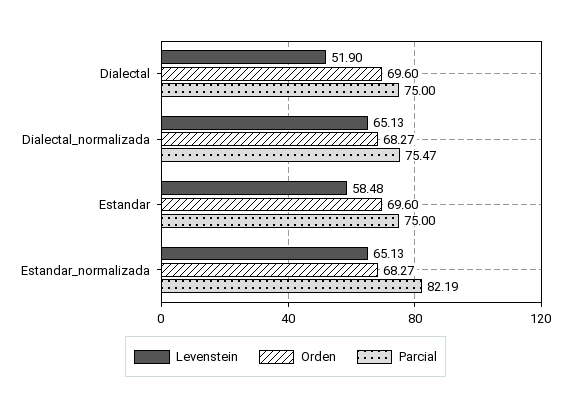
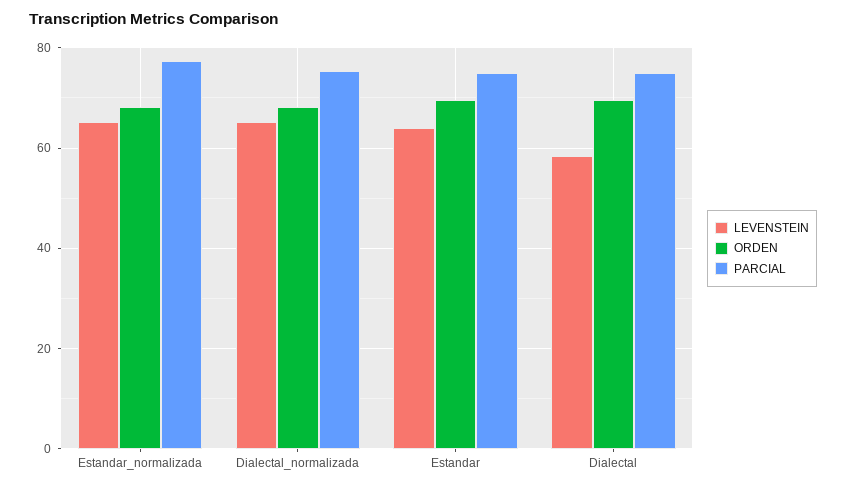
Levenstein, Dialectal: 51.9 -> 58
Levenstein, Estandar: 58.48 -> 64
Parcial, Estandar_normalizada: 82.19 -> 78

